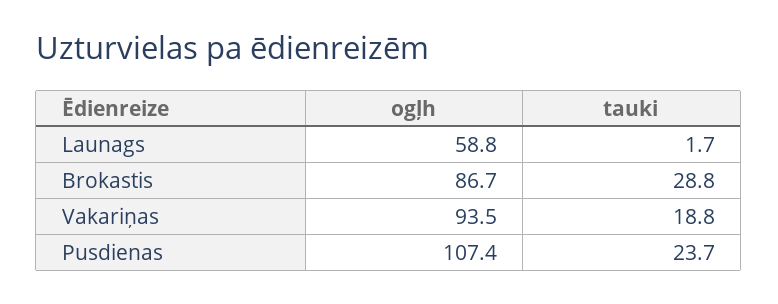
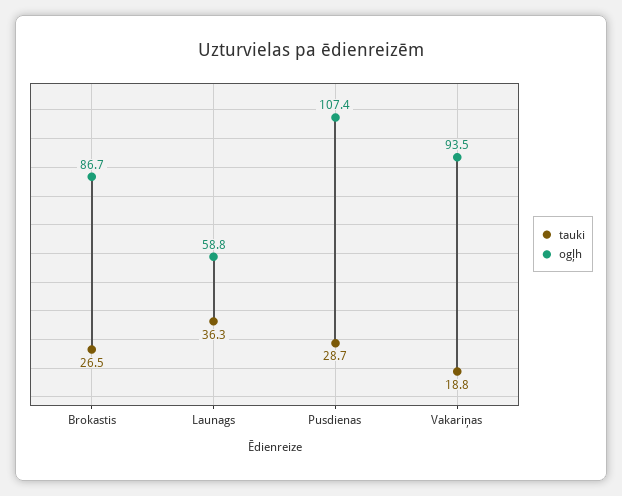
tauki, Launags: 1.7 -> 36.3
tauki, Brokastis: 28.8 -> 26.5
tauki, Pusdienas: 23.7 -> 28.7

